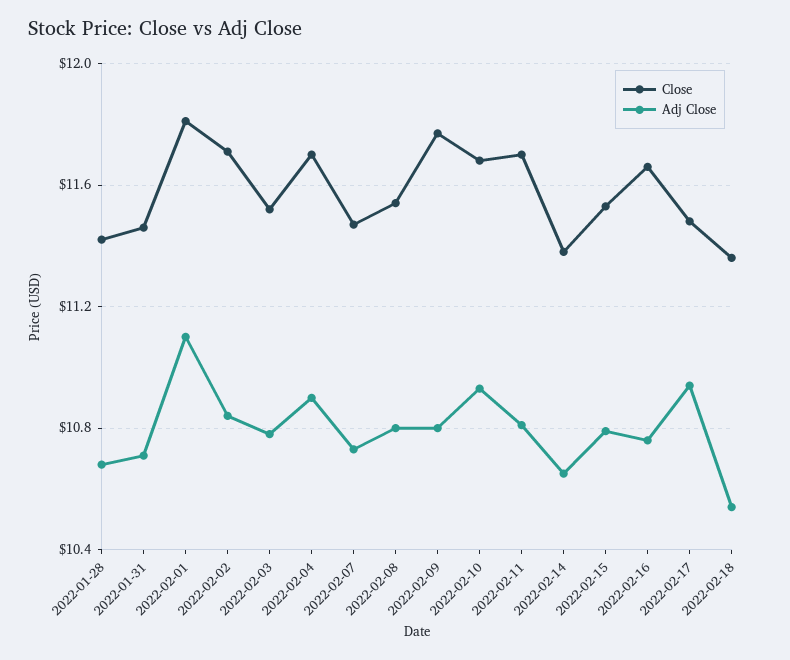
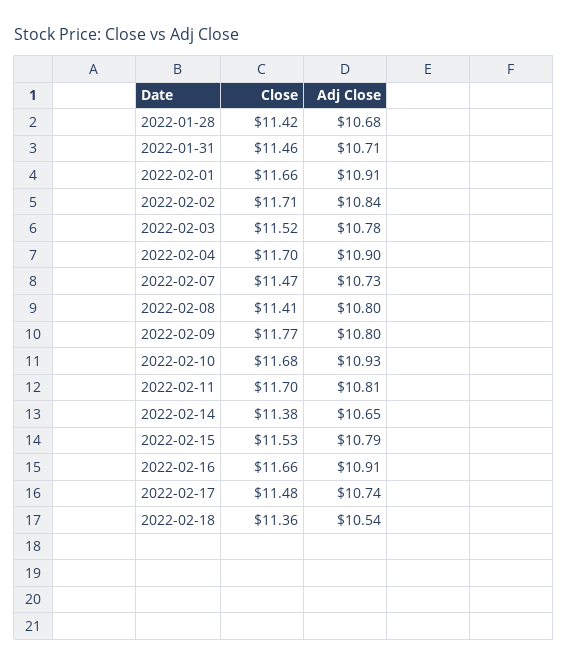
Close, 2022-02-01: 11.8 -> 11.66
Adj Close, 2022-02-01: 11.1 -> 10.91
Close, 2022-02-08: 11.55 -> 11.41
Adj Close, 2022-02-16: 10.75 -> 10.91
Adj Close, 2022-02-17: 10.95 -> 10.74

